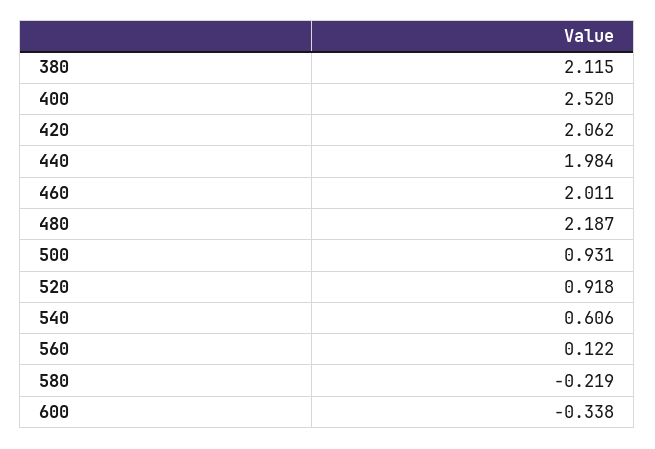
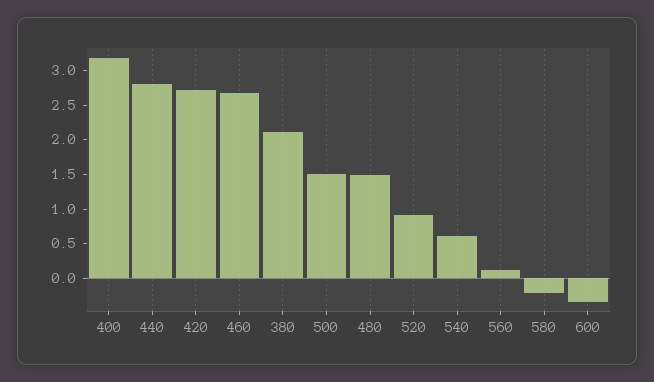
400: 2.52 -> 3.25
420: 2.062 -> 2.75
440: 1.984 -> 2.75
460: 2.011 -> 2.75
480: 2.187 -> 1.5
500: 0.931 -> 1.5

